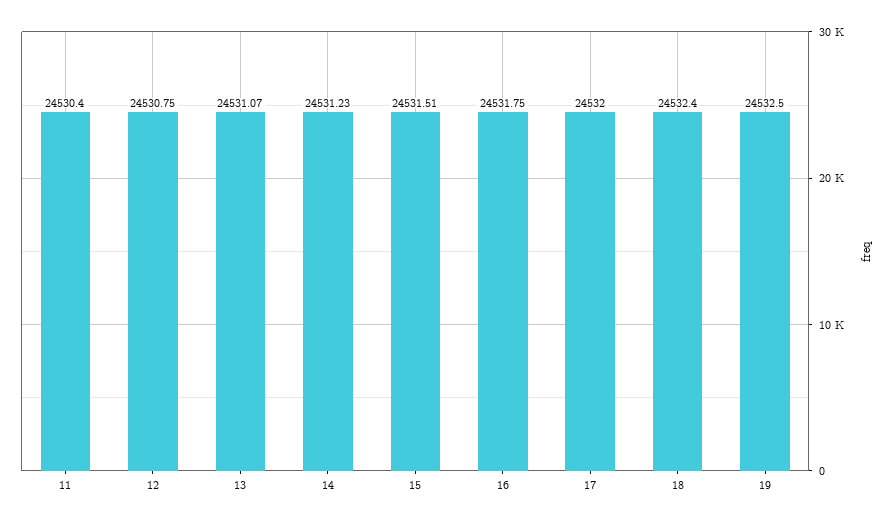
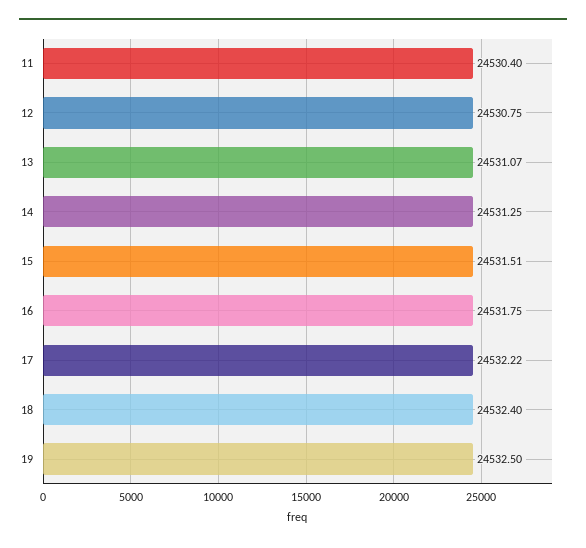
14: 24531.23 -> 24531.25
17: 24532 -> 24532.22

